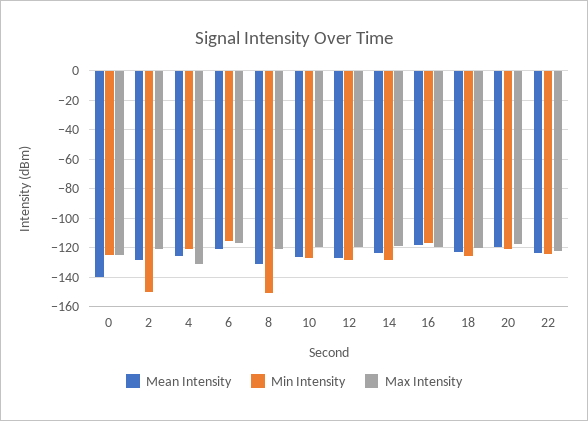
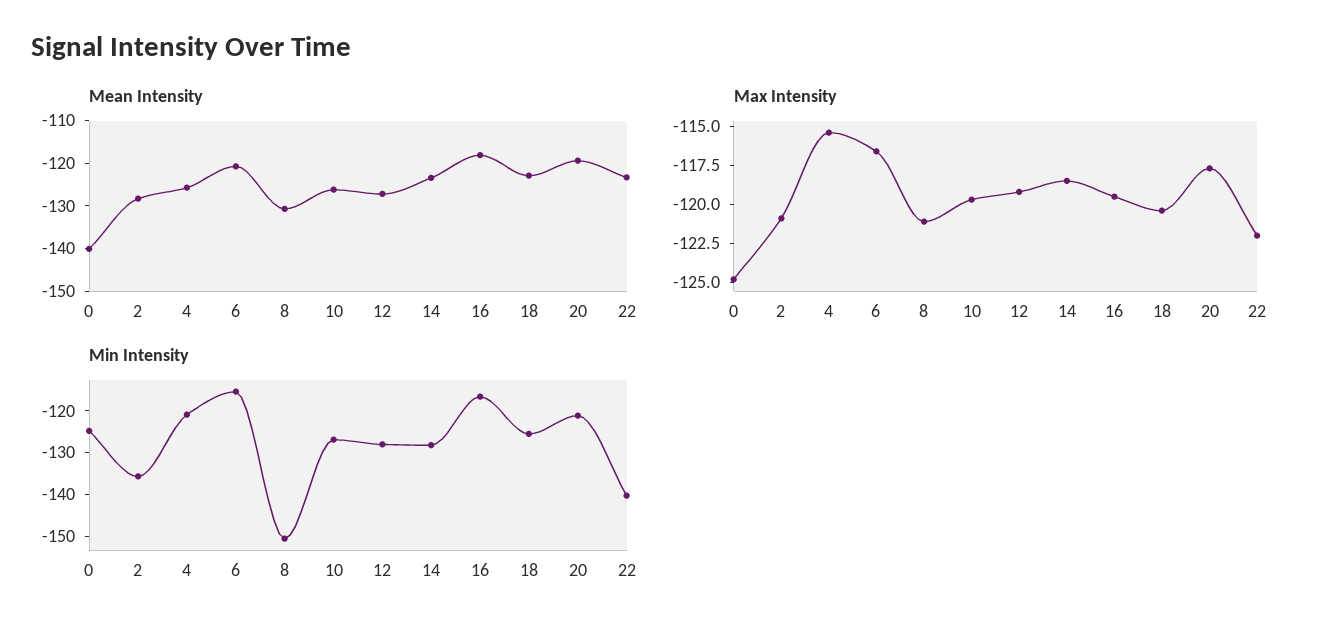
Min Intensity, 2: -150 -> -136
Max Intensity, 4: -130 -> -115
Min Intensity, 22: -125 -> -140

